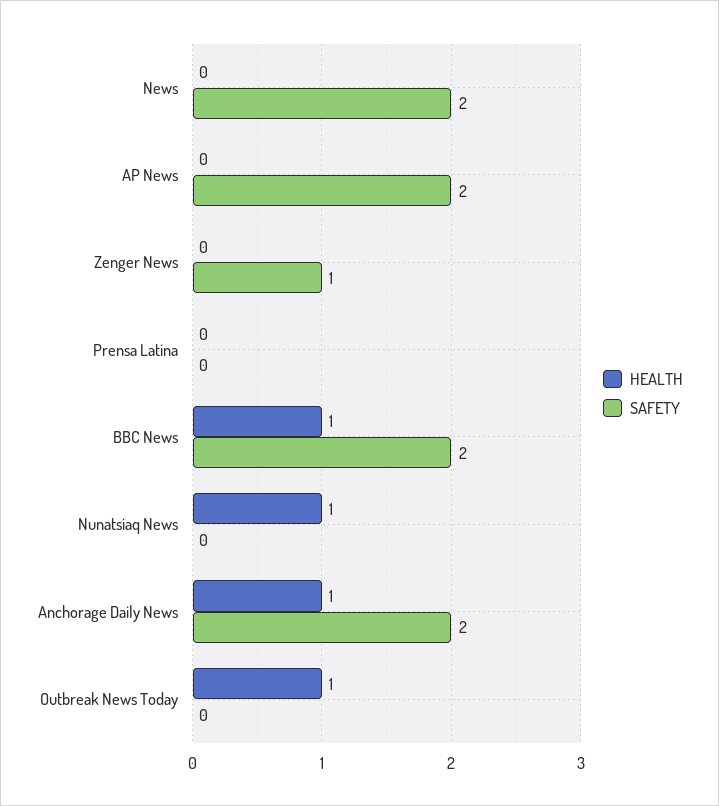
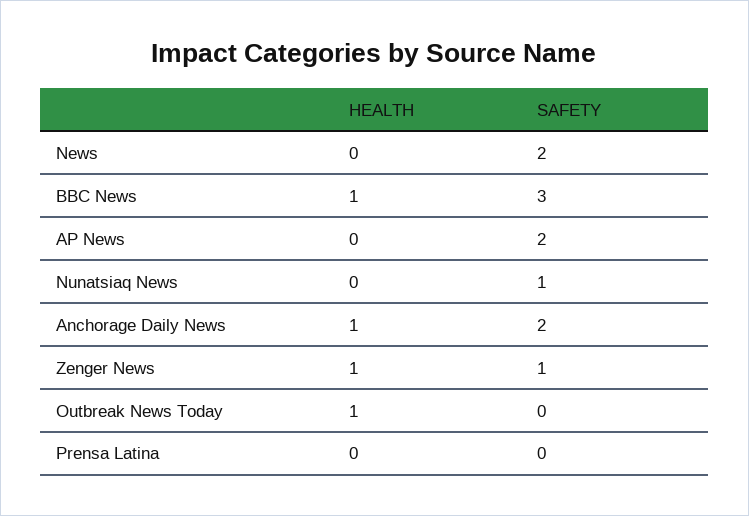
HEALTH, Zenger News: 0 -> 1
SAFETY, BBC News: 2 -> 3
HEALTH, Nunatsiaq News: 1 -> 0
SAFETY, Nunatsiaq News: 0 -> 1

